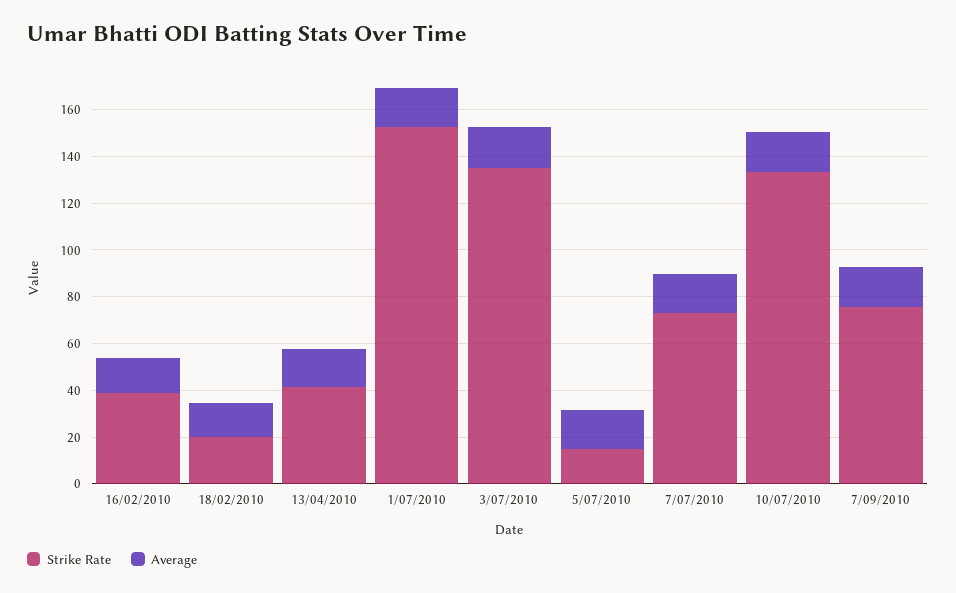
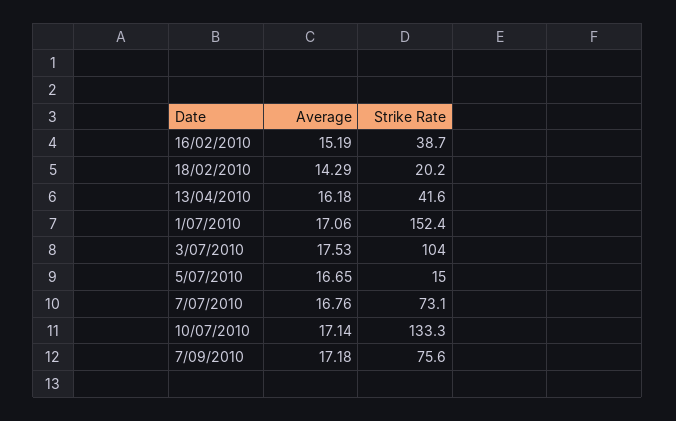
Strike Rate, 3/07/2010: 135 -> 104

